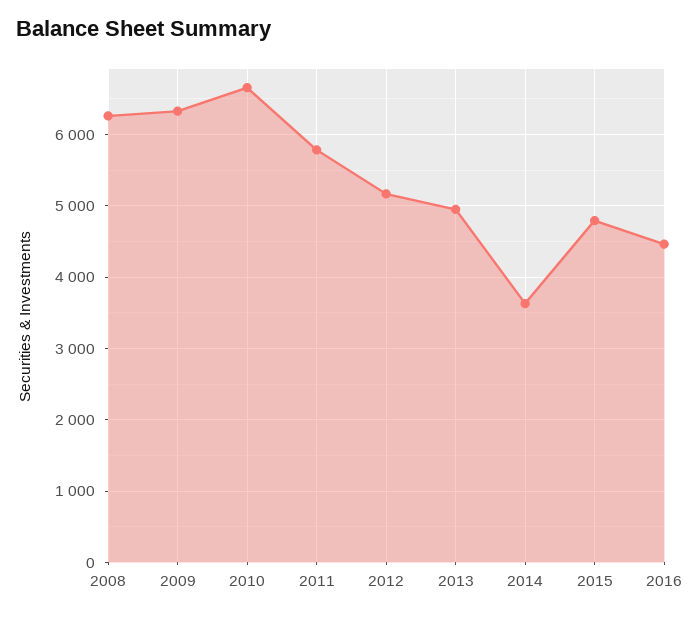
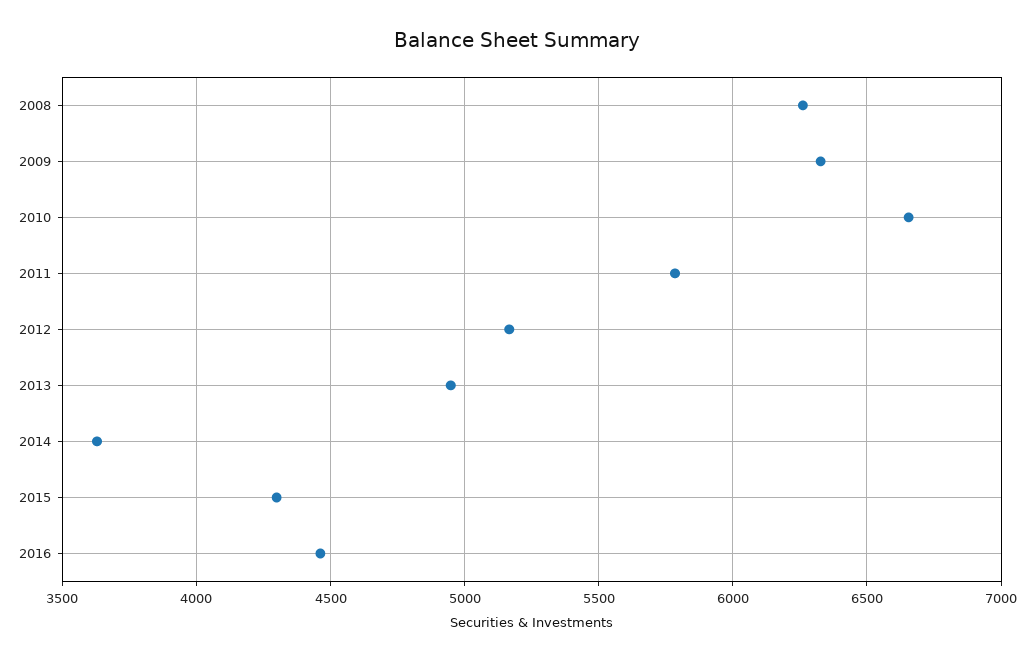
2015: 4800 -> 4300

